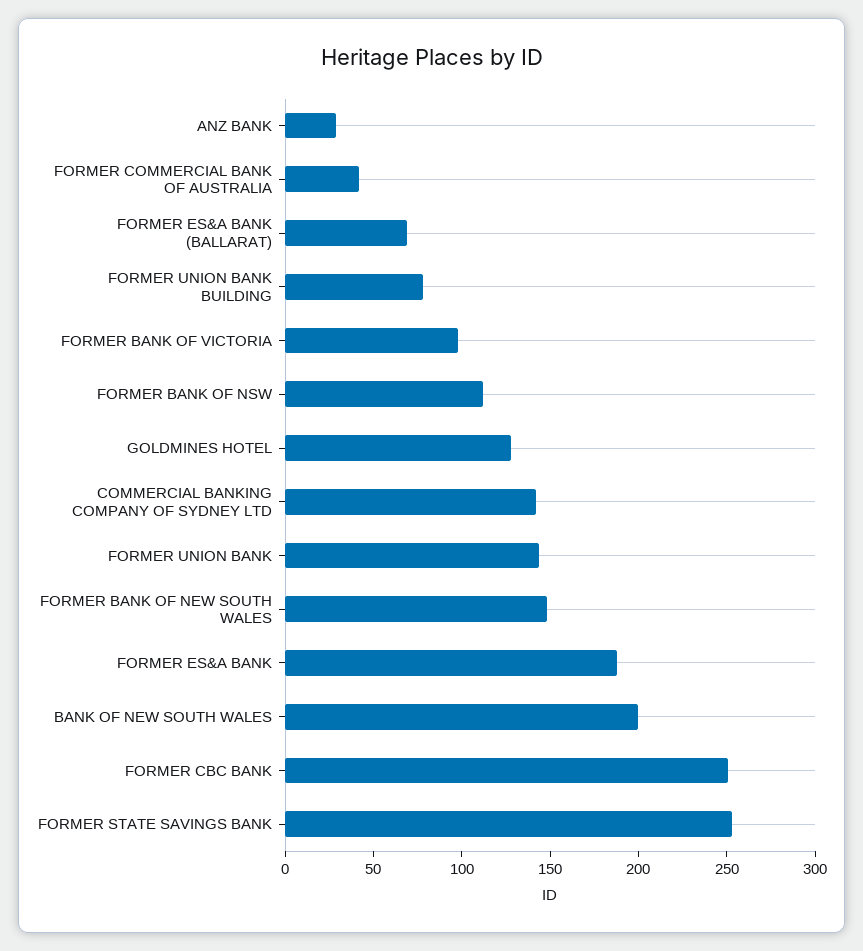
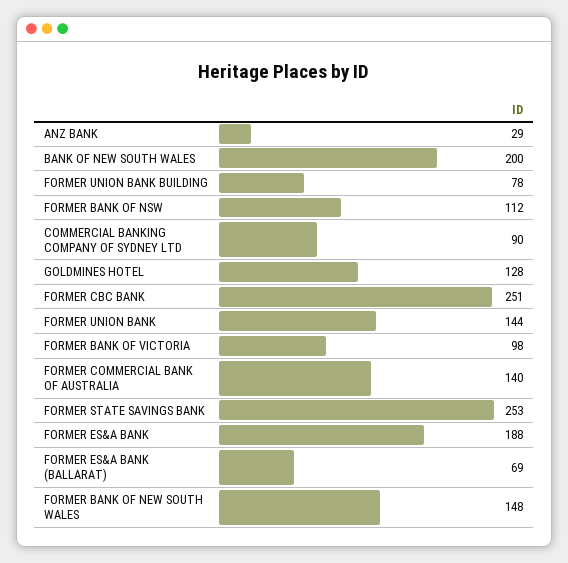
FORMER COMMERCIAL BANK OF AUSTRALIA: 40 -> 140
COMMERCIAL BANKING COMPANY OF SYDNEY LTD: 140 -> 90

